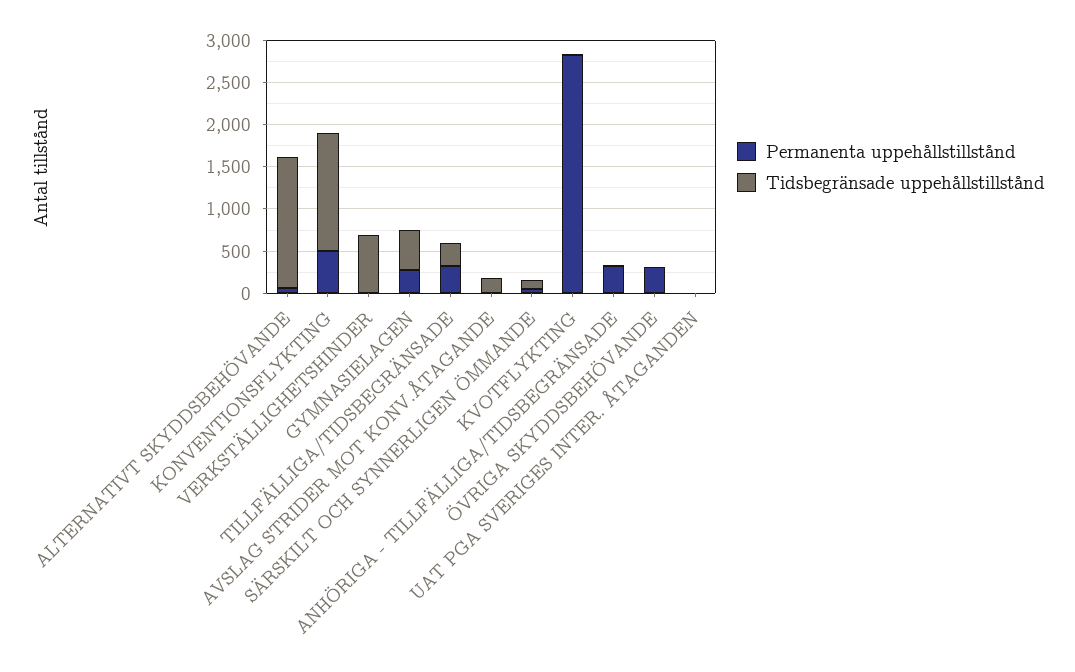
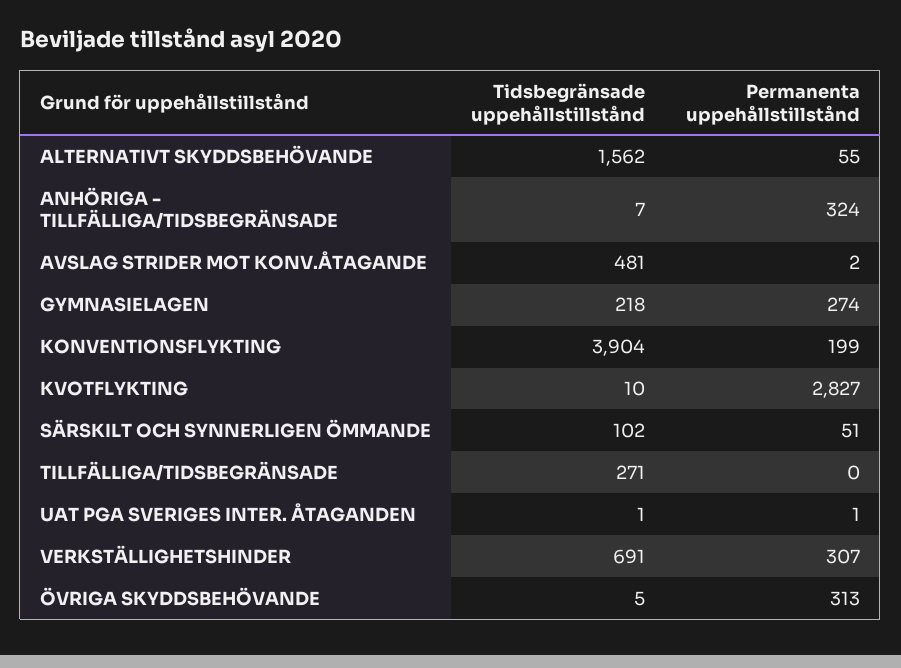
Permanenta uppehållstillstånd, KONVENTIONSFLYKTING: 500 -> 199
Tidsbegränsade uppehållstillstånd, KONVENTIONSFLYKTING: 1400 -> 3904
Permanenta uppehållstillstånd, VERKSTÄLLIGHETSHINDER: 0 -> 307
Tidsbegränsade uppehållstillstånd, GYMNASIELAGEN: 500 -> 218
Permanenta uppehållstillstånd, TILLFÄLLIGA/TIDSBEGRÄNSADE: 300 -> 0
Tidsbegränsade uppehållstillstånd, AVSLAG STRIDER MOT KONV.ÅTAGANDE: 200 -> 481

